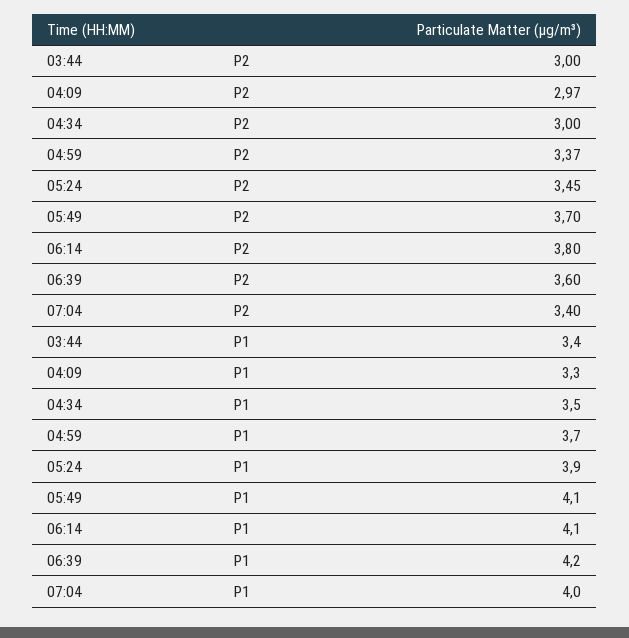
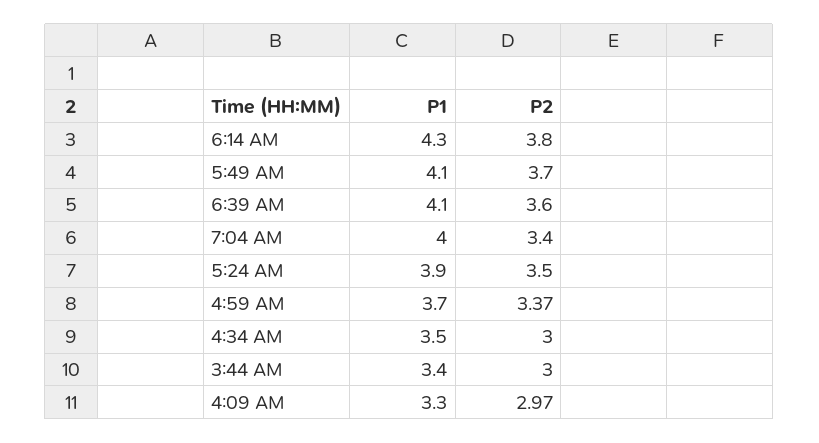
05:24, P2: 3.45 -> 3.5
06:14, P1: 4.1 -> 4.3
06:39, P1: 4.2 -> 4.1

